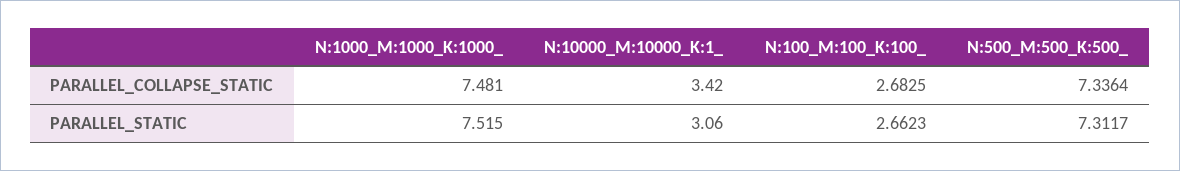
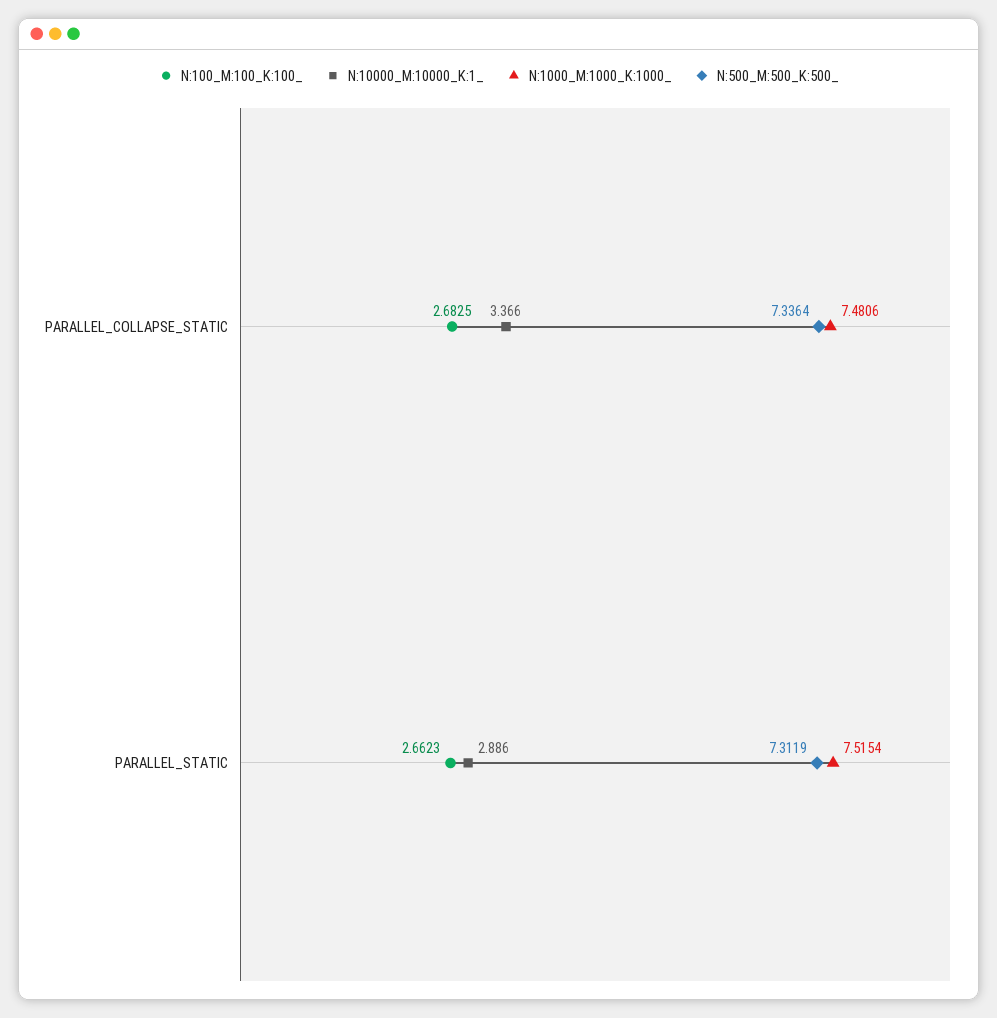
N:10000_M:10000_K:1_, PARALLEL_COLLAPSE_STATIC: 3.42 -> 3.366
N:10000_M:10000_K:1_, PARALLEL_STATIC: 3.06 -> 2.886
N:500_M:500_K:500_, PARALLEL_STATIC: 7.3117 -> 7.3119

